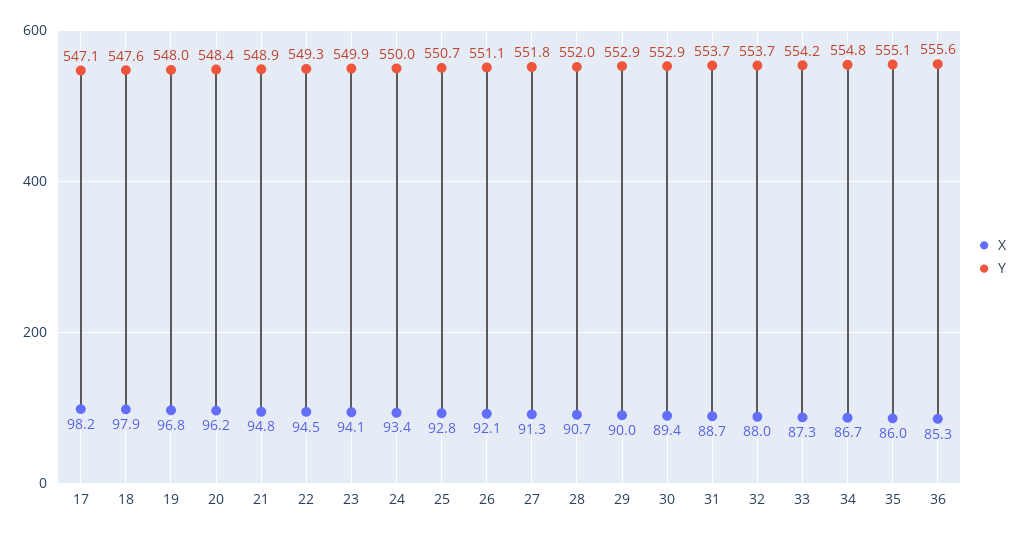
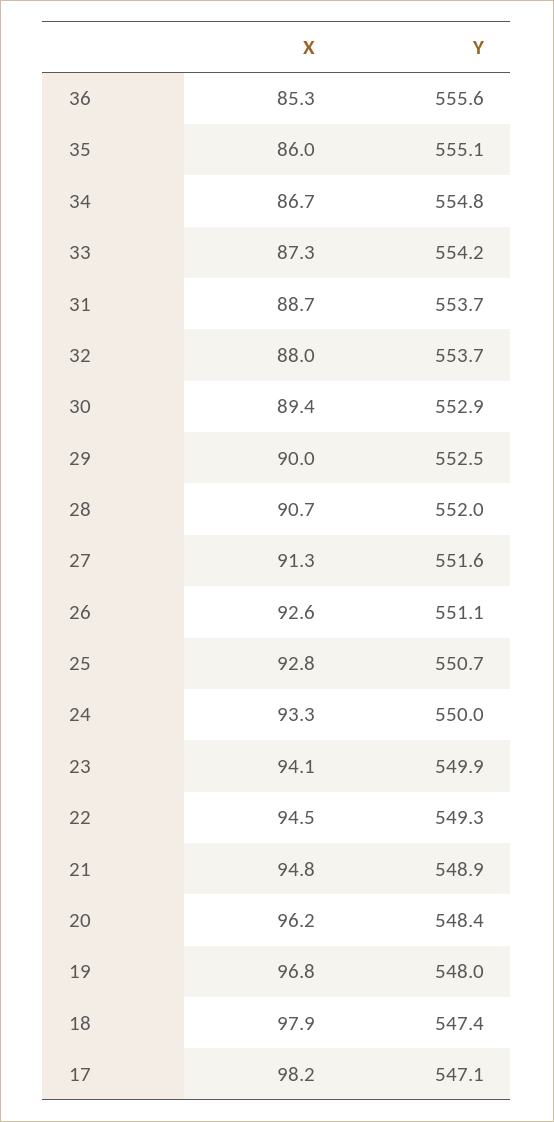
Y, 18: 547.6 -> 547.4
X, 24: 93.4 -> 93.3
X, 26: 92.1 -> 92.6
Y, 27: 551.8 -> 551.6
Y, 29: 552.9 -> 552.5

